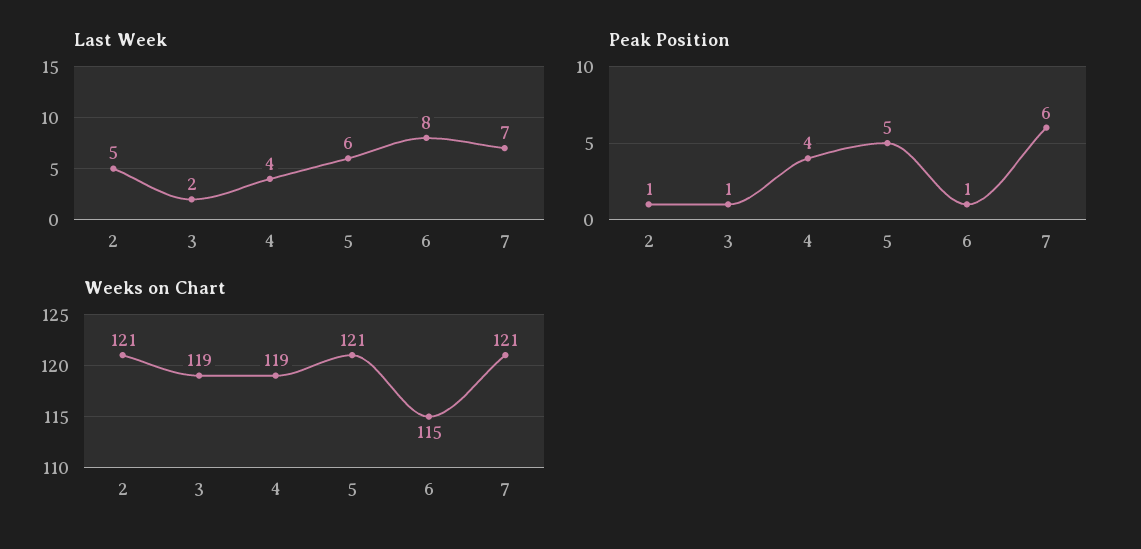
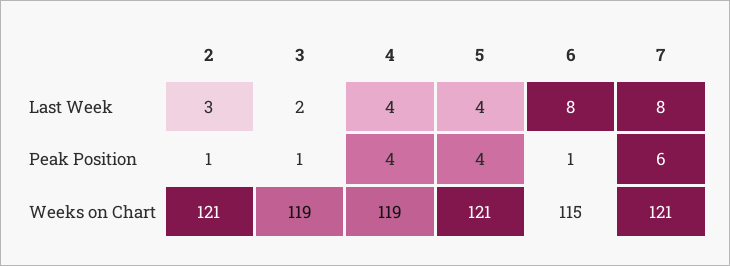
Last Week, 2: 5 -> 3
Last Week, 5: 6 -> 4
Last Week, 7: 7 -> 8
Peak Position, 5: 5 -> 4

